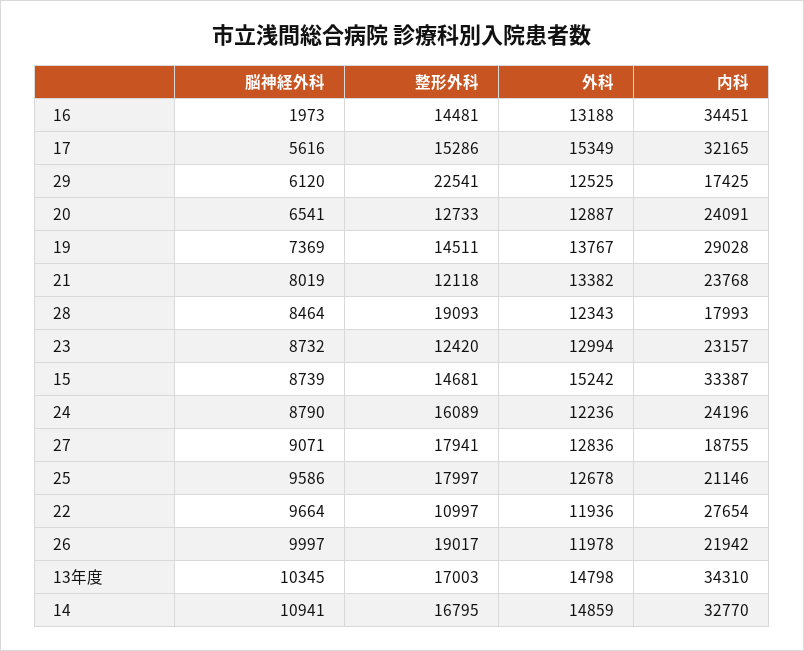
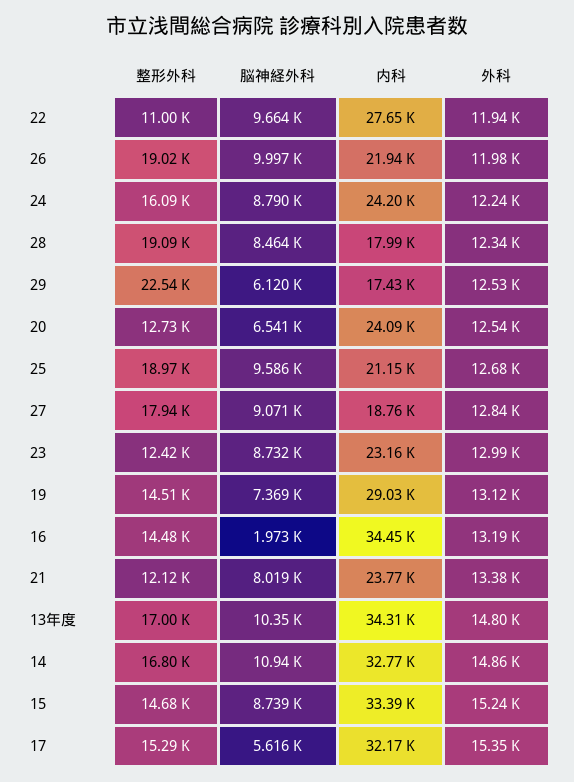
外科, 20: 12887 -> 12540
外科, 19: 13767 -> 13120
整形外科, 25: 17997 -> 18970

